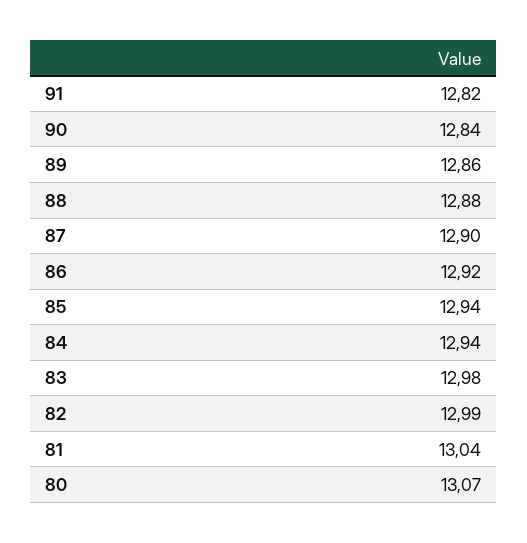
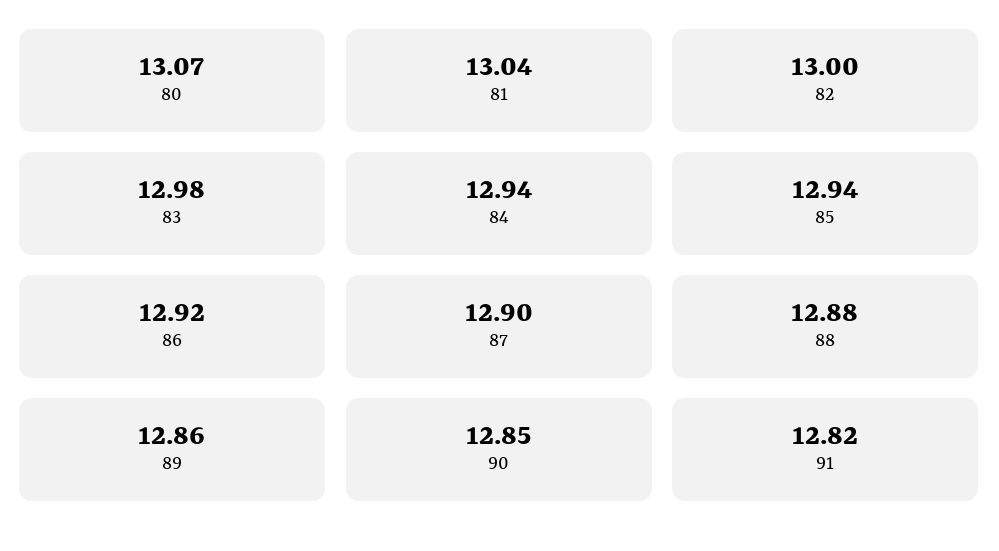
90: 12.84 -> 12.85
82: 12.99 -> 13

